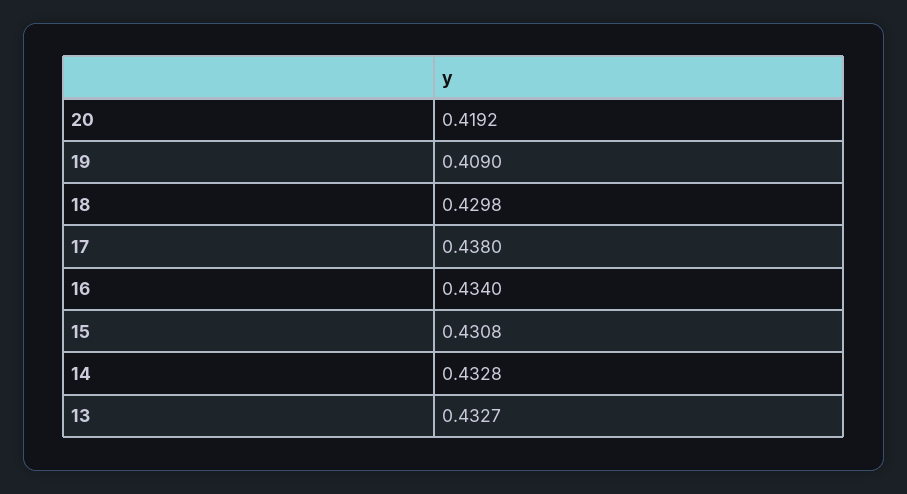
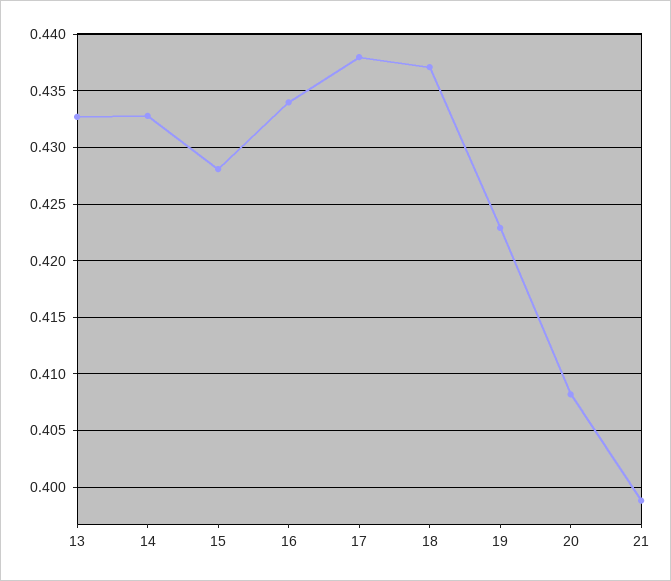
20: 0.4192 -> 0.408
19: 0.409 -> 0.423
18: 0.4298 -> 0.437
15: 0.4308 -> 0.428
21: none -> 0.399

